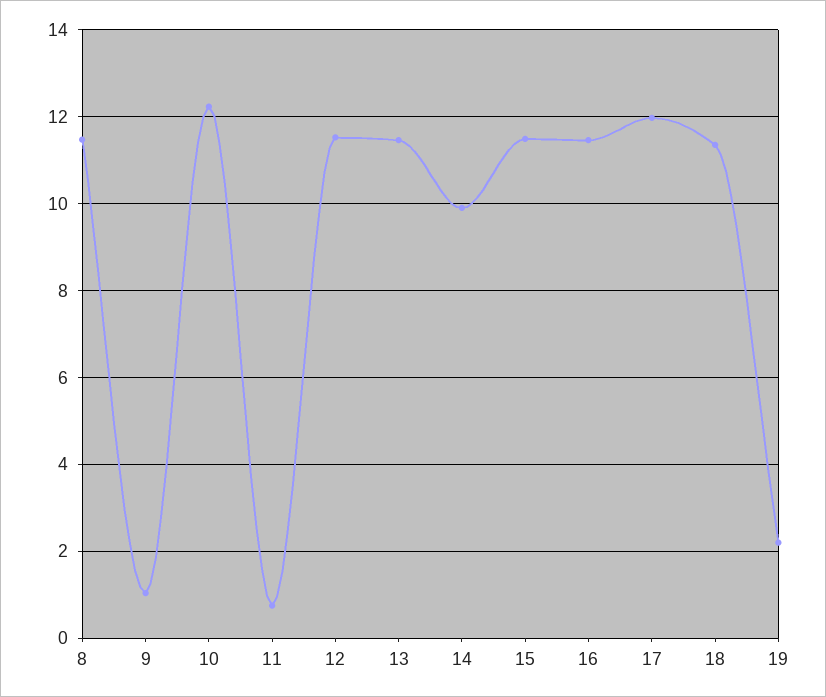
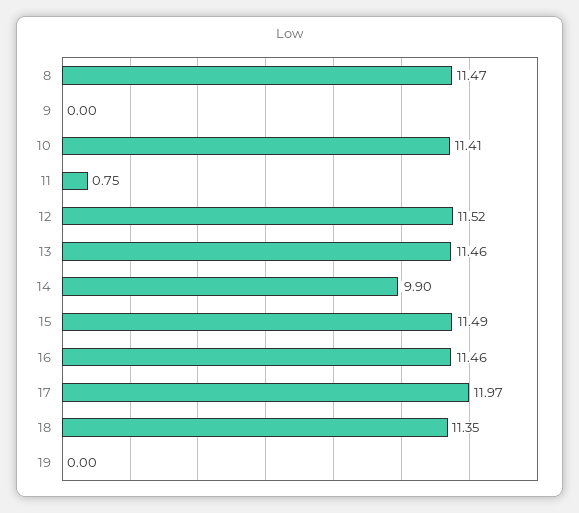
9: 1 -> 0
10: 12.2 -> 11.41
19: 2.2 -> 0

